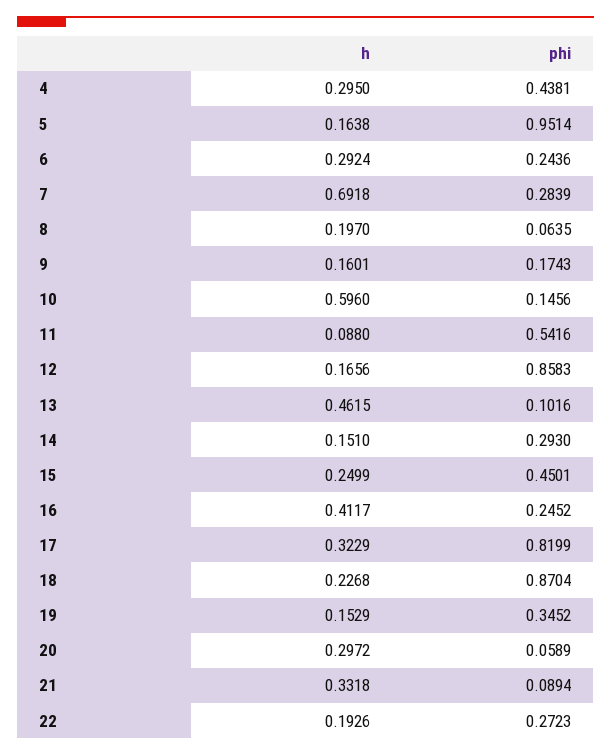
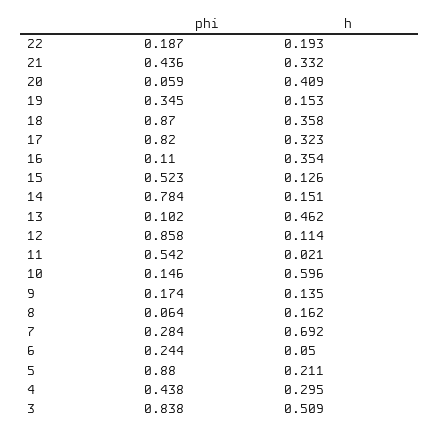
h, 5: 0.1638 -> 0.211
phi, 5: 0.9514 -> 0.88
h, 6: 0.2924 -> 0.05
h, 8: 0.197 -> 0.162
h, 9: 0.1601 -> 0.135
h, 11: 0.088 -> 0.021
h, 12: 0.1656 -> 0.114
phi, 14: 0.293 -> 0.784
h, 15: 0.2499 -> 0.126
phi, 15: 0.4501 -> 0.523
h, 16: 0.4117 -> 0.354
phi, 16: 0.2452 -> 0.11
h, 18: 0.2268 -> 0.358
h, 20: 0.2972 -> 0.409
phi, 21: 0.0894 -> 0.436
phi, 22: 0.2723 -> 0.187
phi, 3: none -> 0.838
h, 3: none -> 0.509

